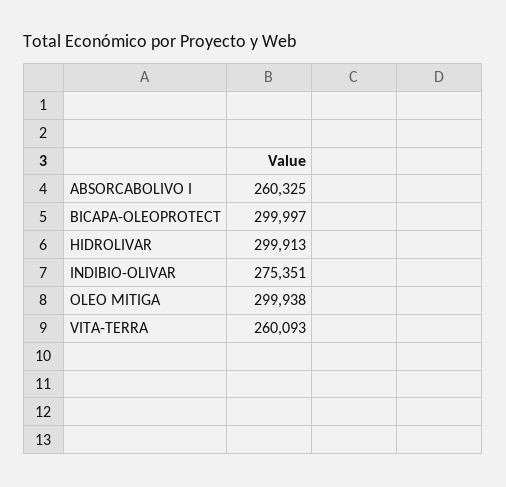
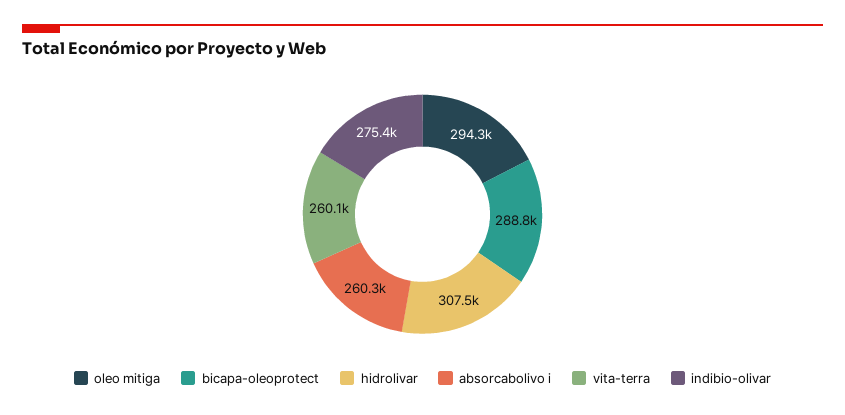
BICAPA-OLEOPROTECT: 299997 -> 288800
HIDROLIVAR: 299913 -> 307500
OLEO MITIGA: 299938 -> 294300

